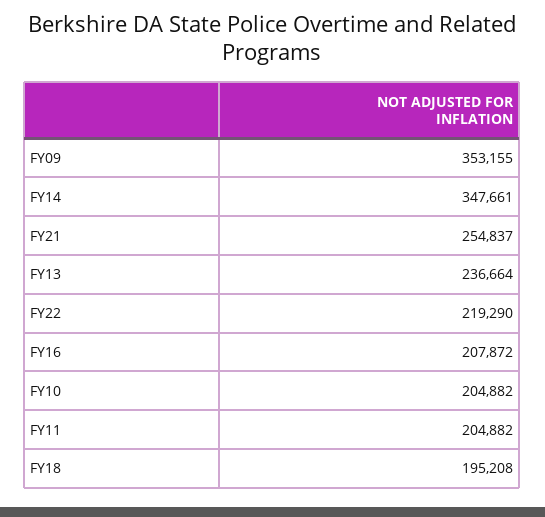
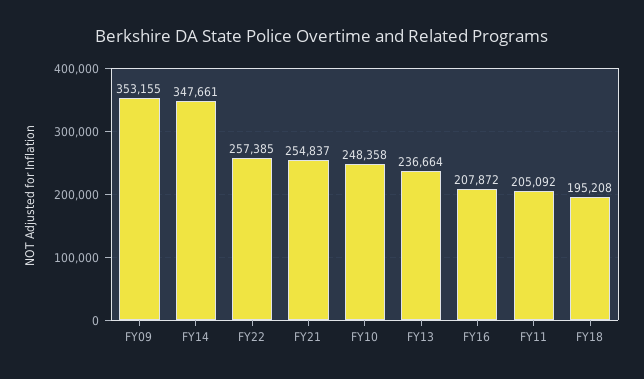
FY22: 219290 -> 257385
FY10: 204882 -> 248358
FY11: 204882 -> 205092

